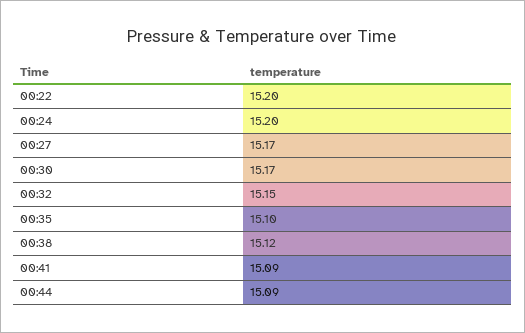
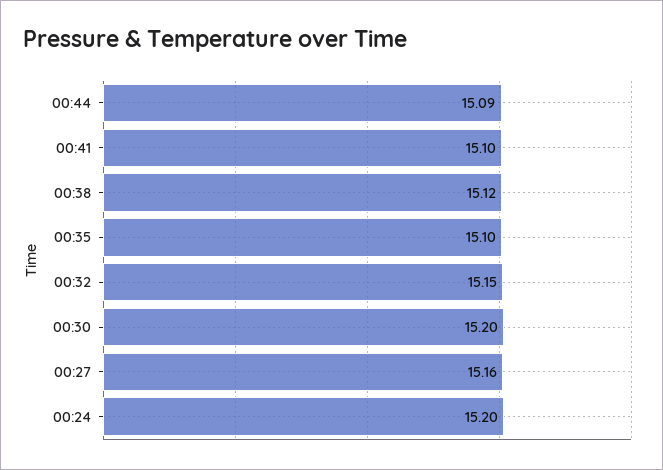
00:22: 15.2 -> none
00:27: 15.17 -> 15.16
00:30: 15.17 -> 15.2
00:41: 15.09 -> 15.1

